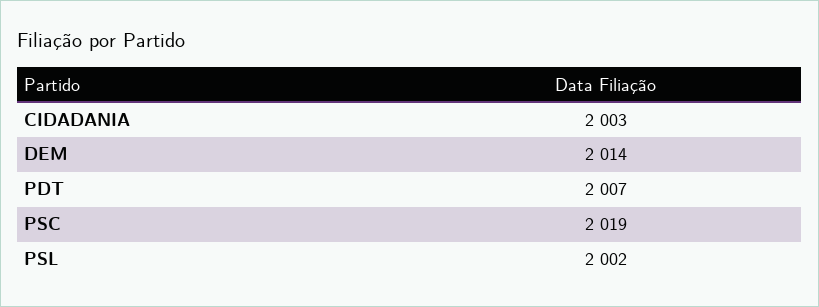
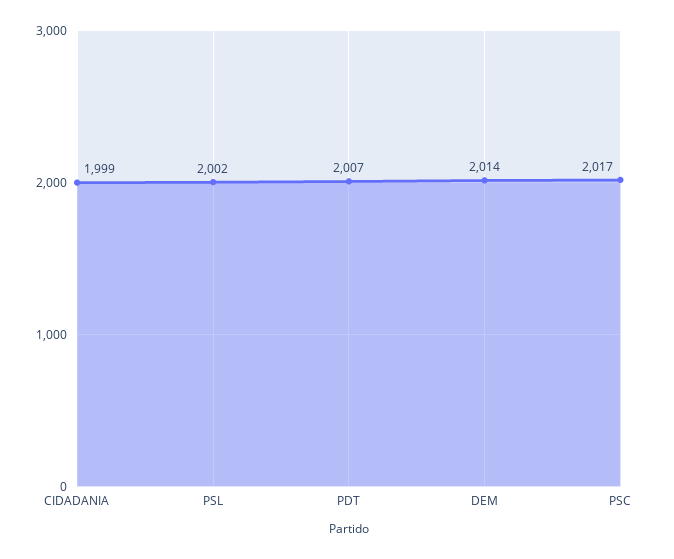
CIDADANIA: 2003 -> 1999
PSC: 2019 -> 2017

